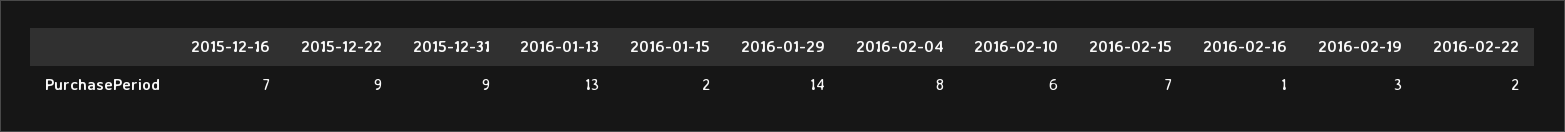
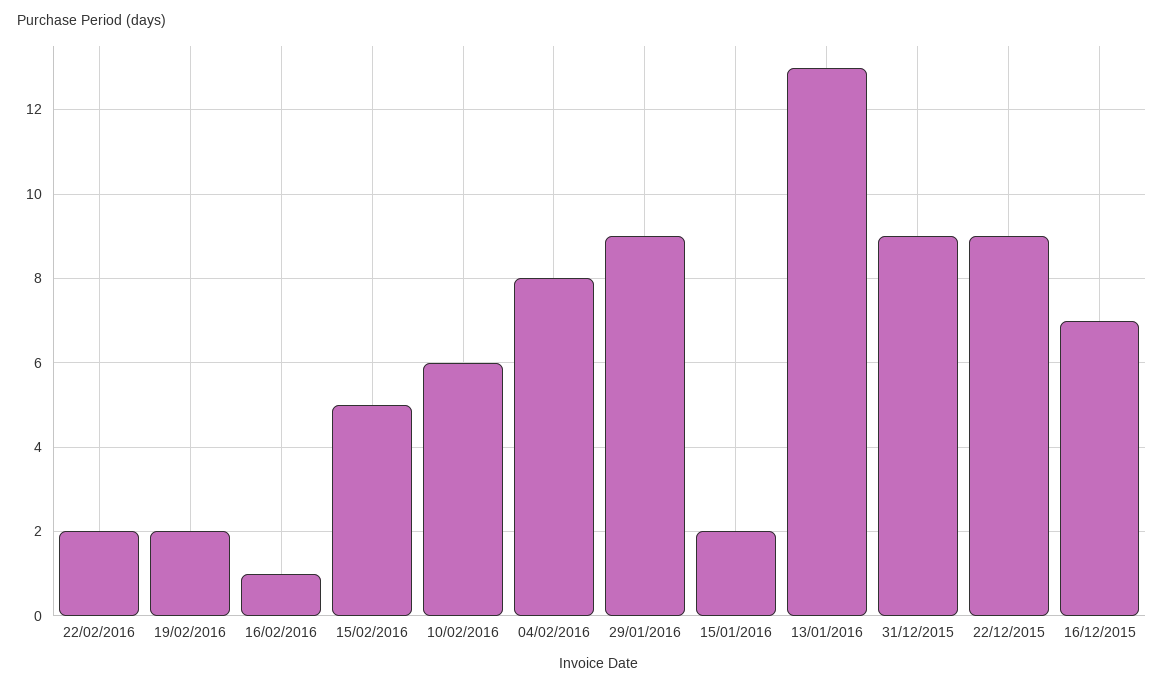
2016-01-29: 14 -> 9
2016-02-15: 7 -> 5
2016-02-19: 3 -> 2

